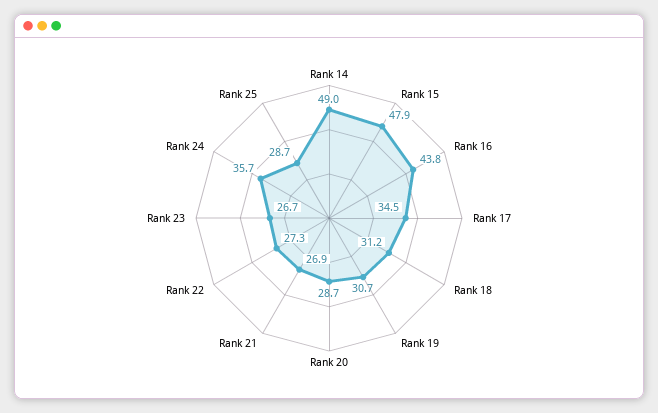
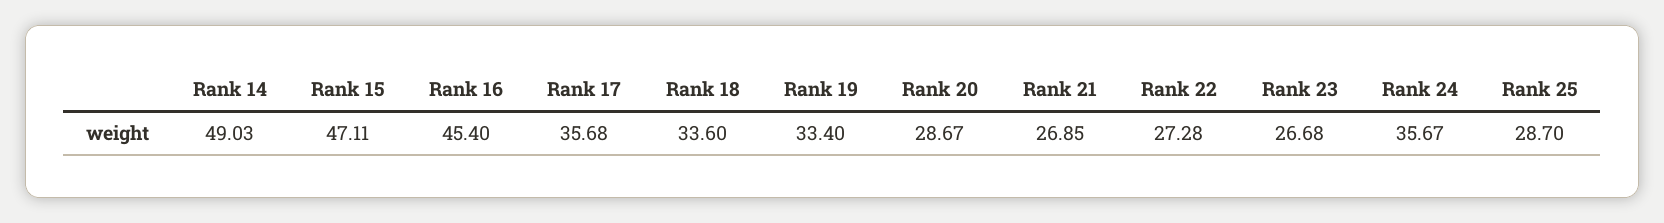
Rank 15: 47.9 -> 47.11
Rank 16: 43.8 -> 45.4
Rank 17: 34.5 -> 35.68
Rank 18: 31.2 -> 33.6
Rank 19: 30.7 -> 33.4

